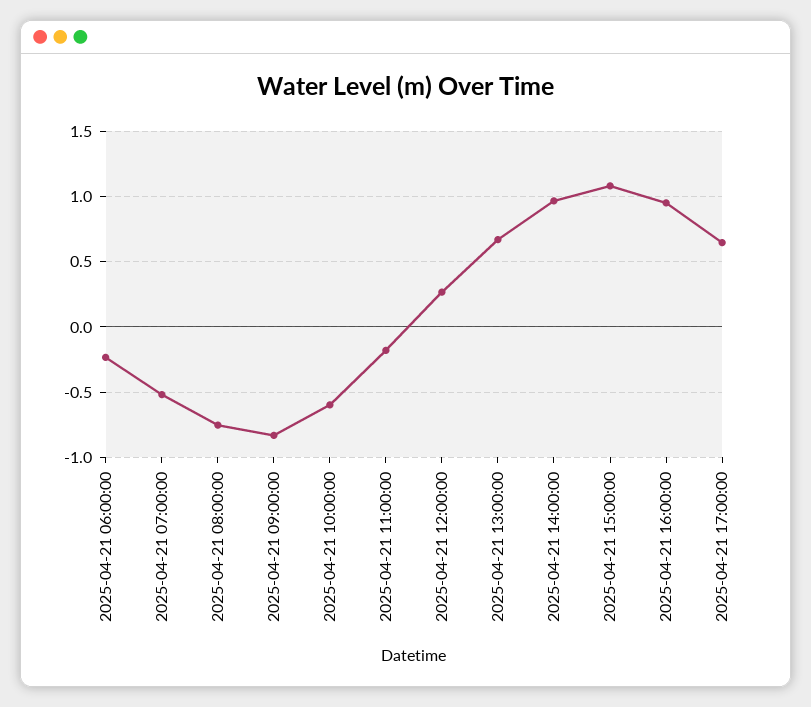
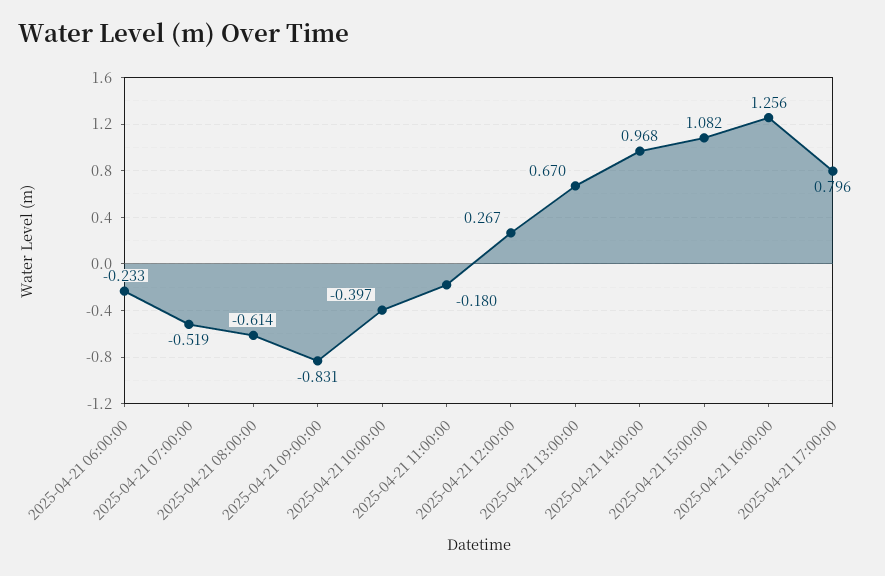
2025-04-21 08:00:00: -0.75 -> -0.614
2025-04-21 10:00:00: -0.6 -> -0.397
2025-04-21 16:00:00: 0.95 -> 1.256
2025-04-21 17:00:00: 0.65 -> 0.796

